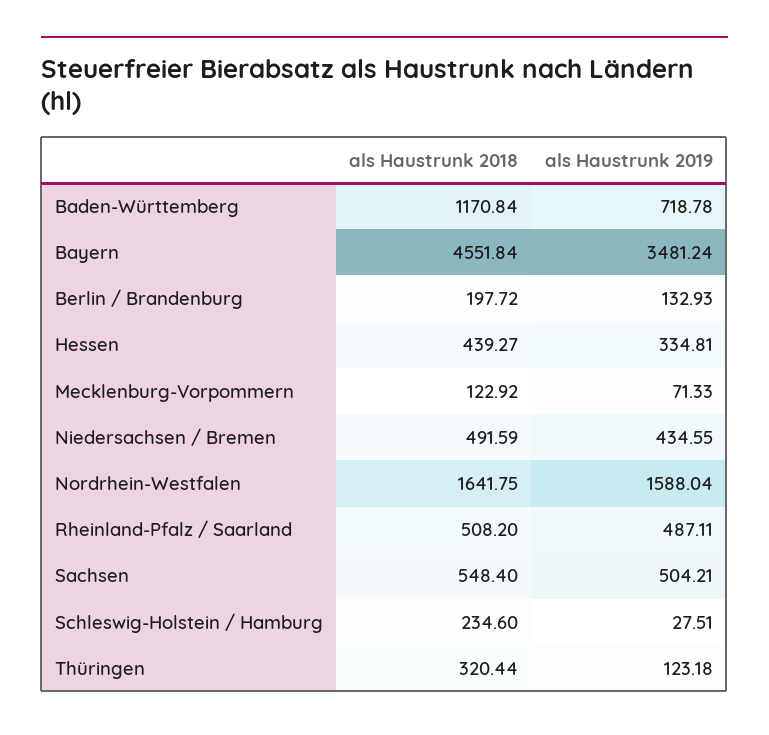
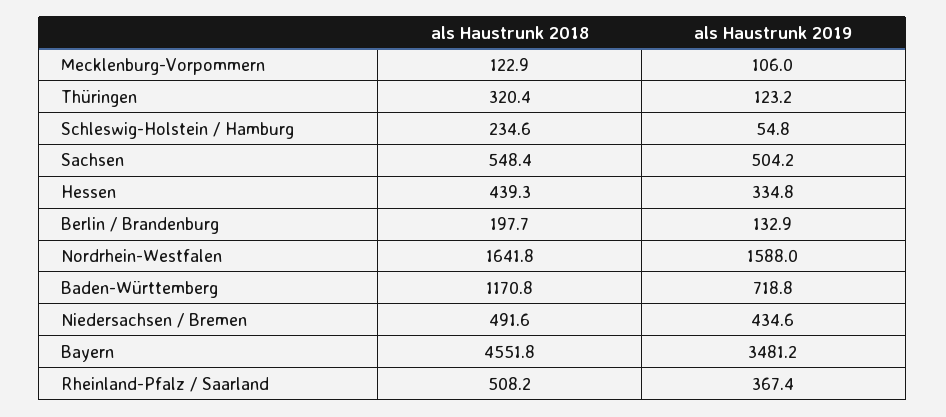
als Haustrunk 2019, Mecklenburg-Vorpommern: 71.33 -> 106
als Haustrunk 2019, Rheinland-Pfalz / Saarland: 487.11 -> 367.4
als Haustrunk 2019, Schleswig-Holstein / Hamburg: 27.51 -> 54.8

